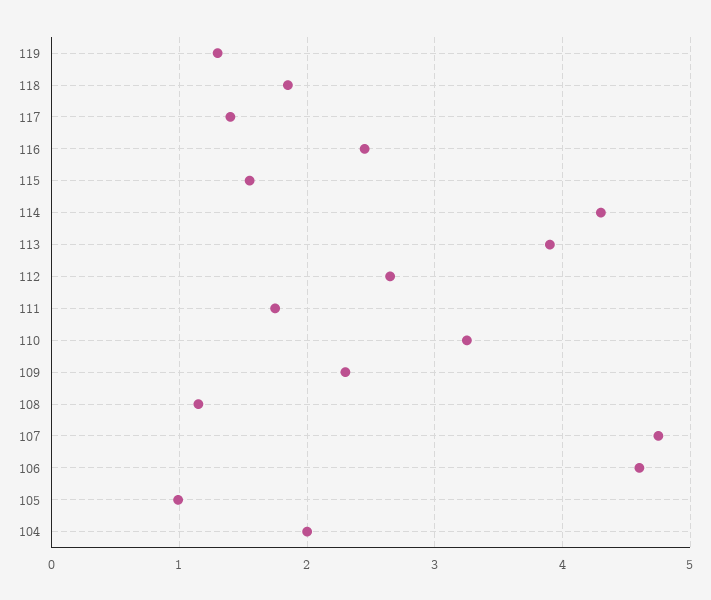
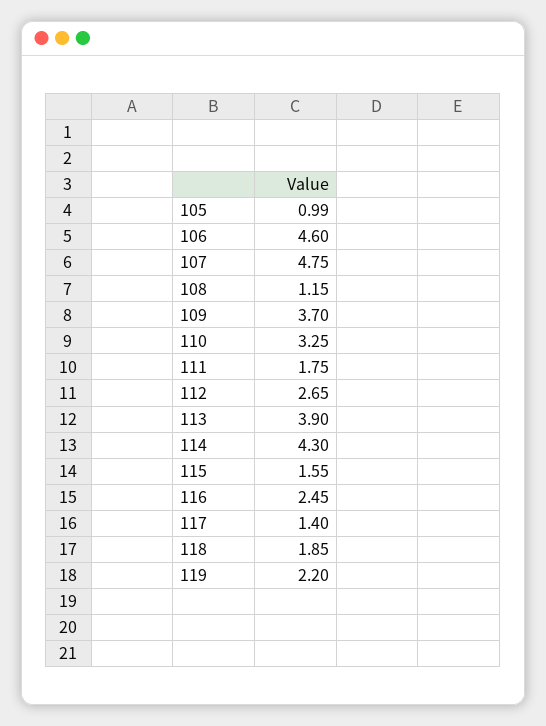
119: 1.3 -> 2.2
109: 2.3 -> 3.7
104: 2 -> none

